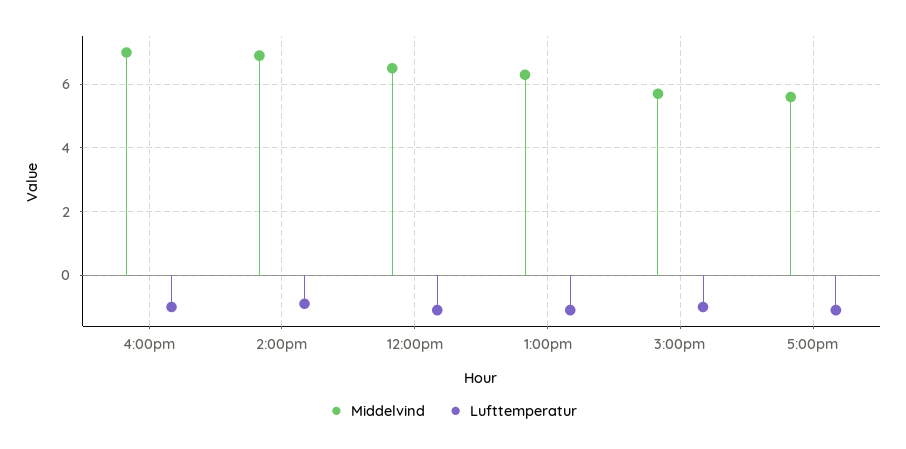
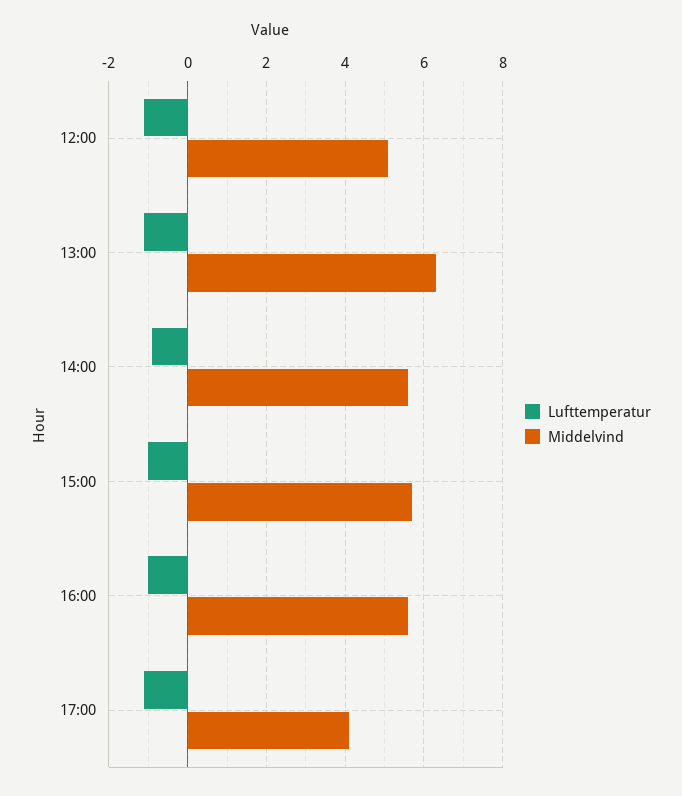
Middelvind, 4:00pm: 7 -> 5.5
Middelvind, 2:00pm: 7 -> 5.5
Middelvind, 12:00pm: 6.5 -> 5
Middelvind, 5:00pm: 5.5 -> 4

